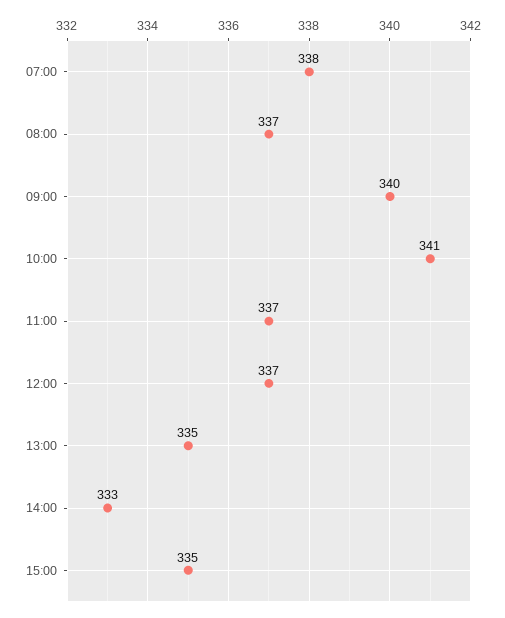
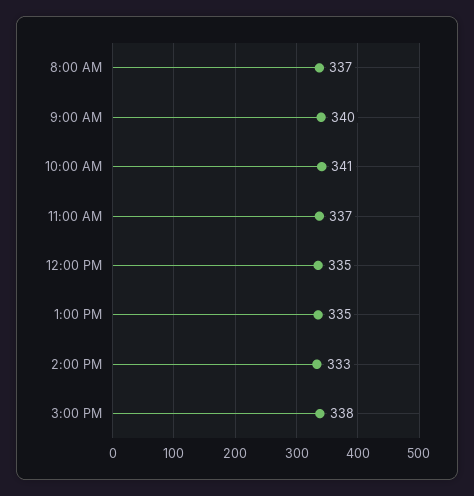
07:00: 338 -> none
12:00: 337 -> 335
15:00: 335 -> 338

